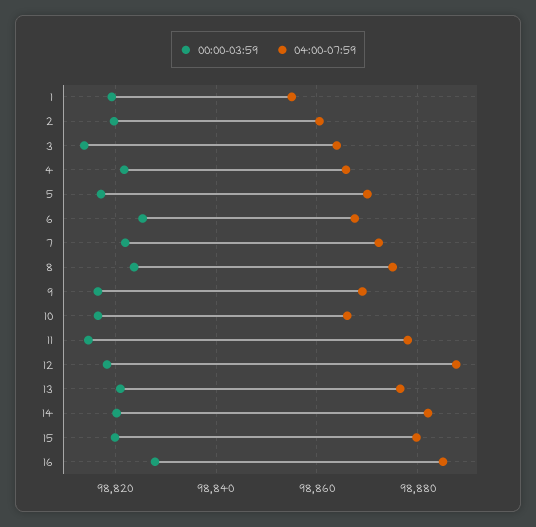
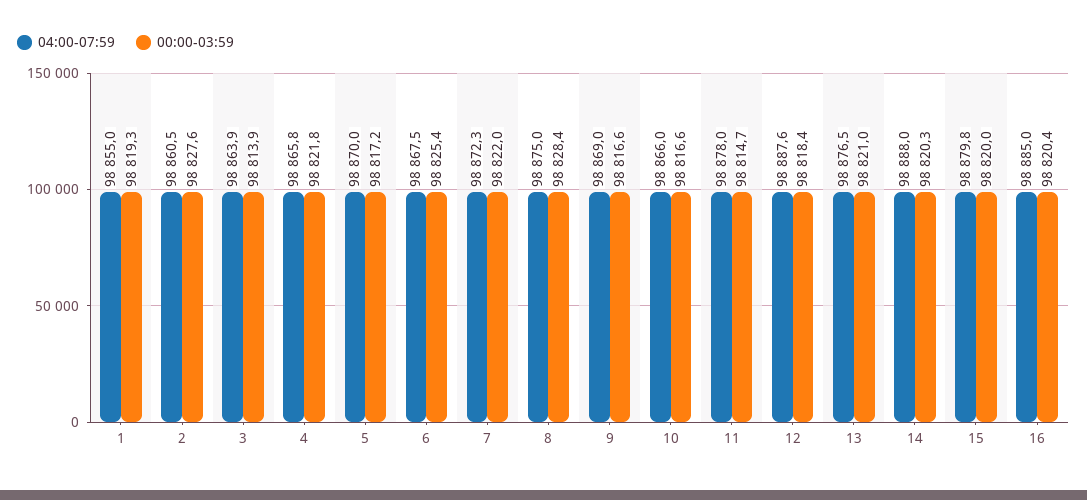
00:00-03:59, 2: 98820 -> 98827.6
00:00-03:59, 8: 98824 -> 98828.4
04:00-07:59, 14: 98882 -> 98888
00:00-03:59, 16: 98828 -> 98820.4

